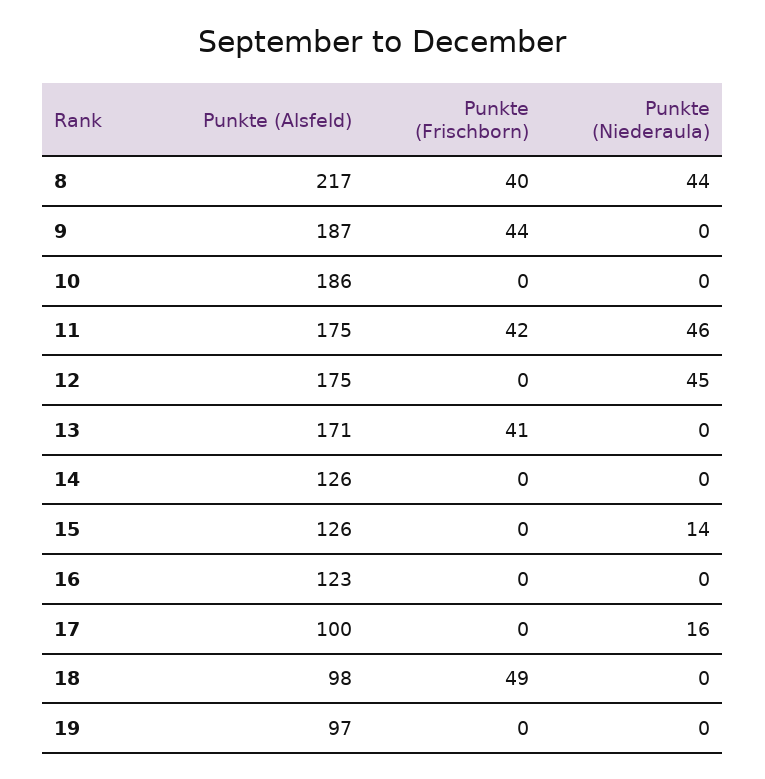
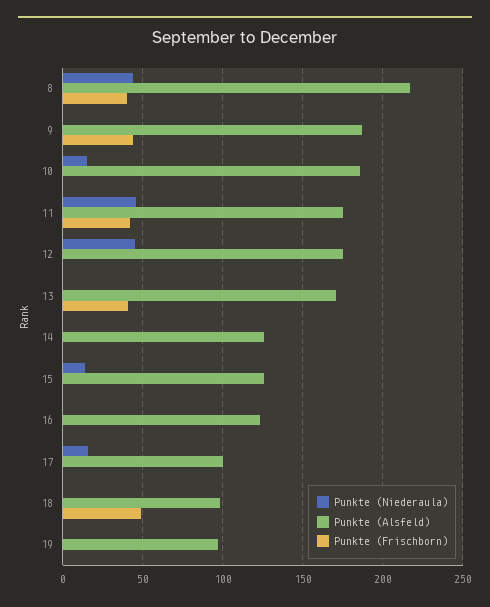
Punkte (Niederaula), 10: 0 -> 15

